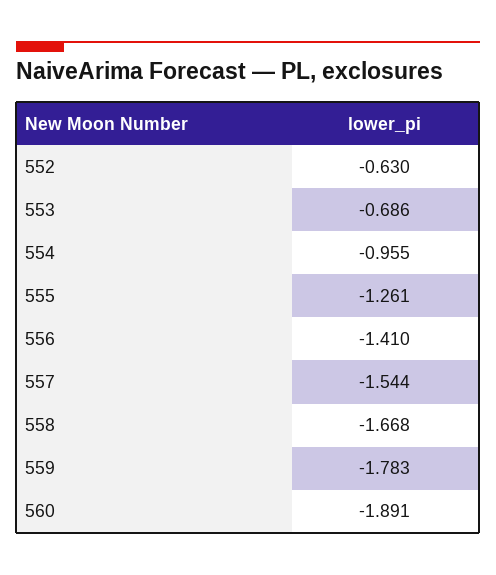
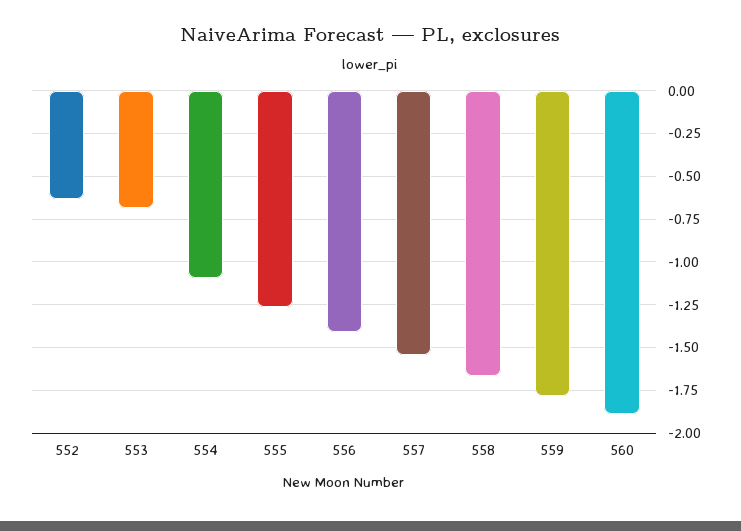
554: -0.955 -> -1.1

